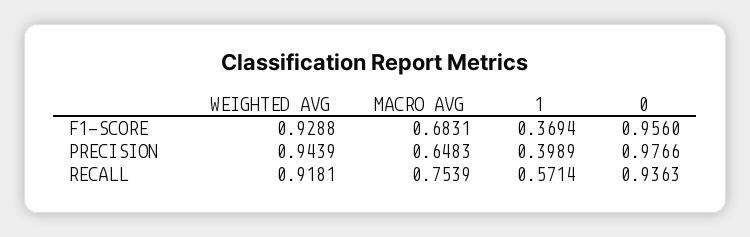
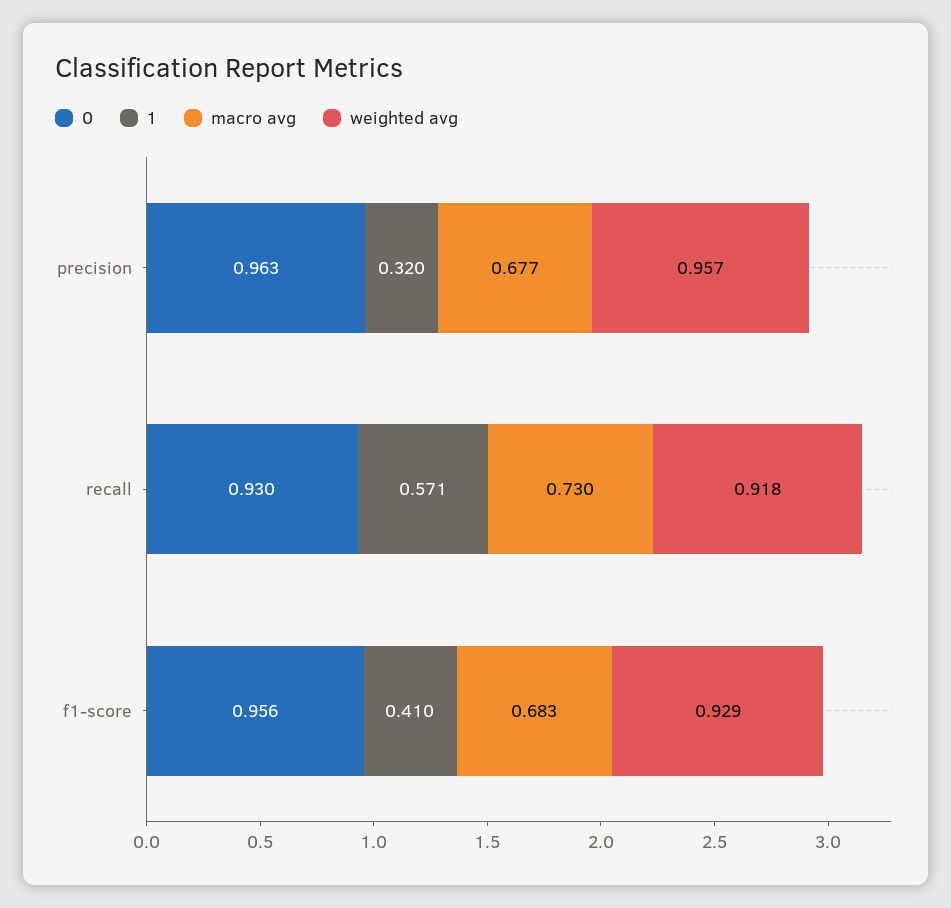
1, F1-SCORE: 0.3694 -> 0.41
WEIGHTED AVG, PRECISION: 0.9439 -> 0.957
MACRO AVG, PRECISION: 0.6483 -> 0.677
1, PRECISION: 0.3989 -> 0.32
0, PRECISION: 0.9766 -> 0.963
MACRO AVG, RECALL: 0.7539 -> 0.73
0, RECALL: 0.9363 -> 0.93

